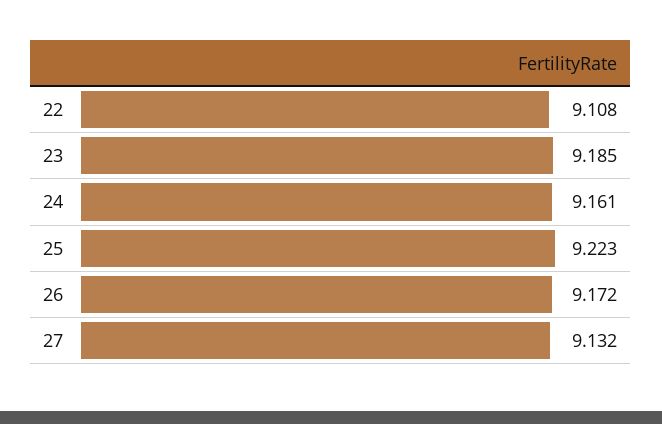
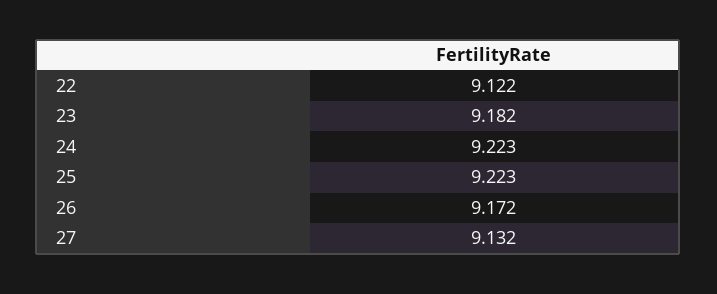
22: 9.108 -> 9.122
23: 9.185 -> 9.182
24: 9.161 -> 9.223

